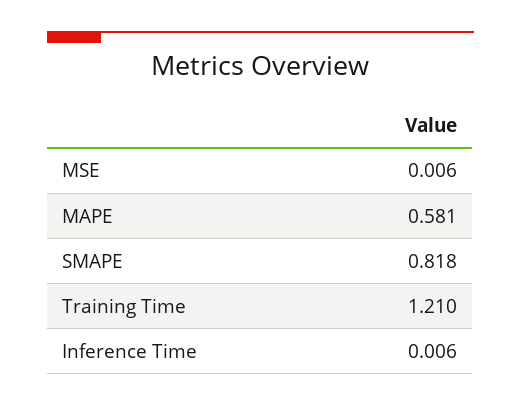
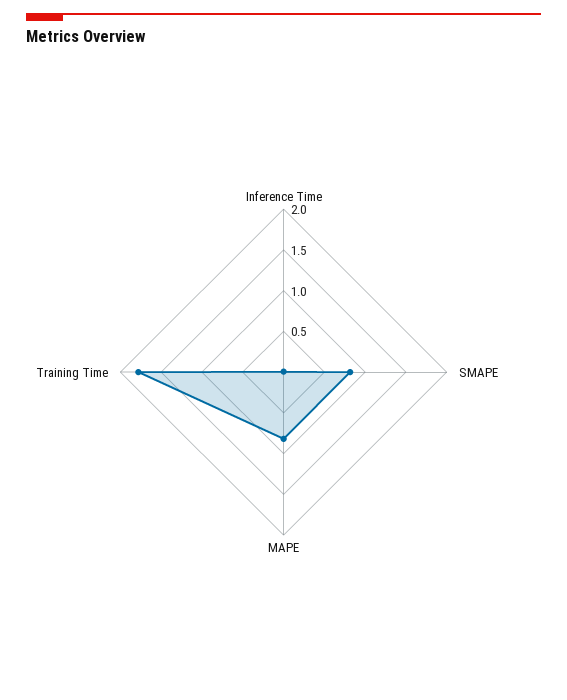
MSE: 0.006 -> none
MAPE: 0.581 -> 0.8
Training Time: 1.21 -> 1.8

